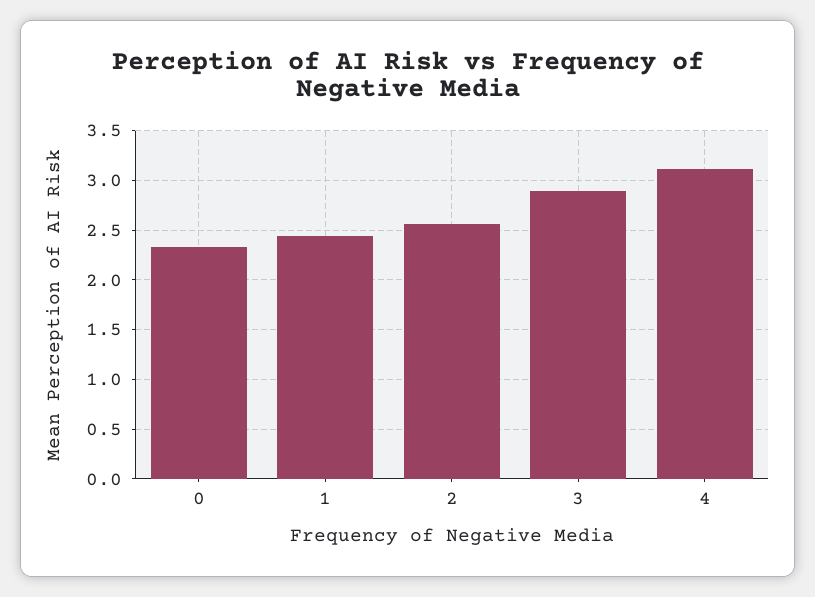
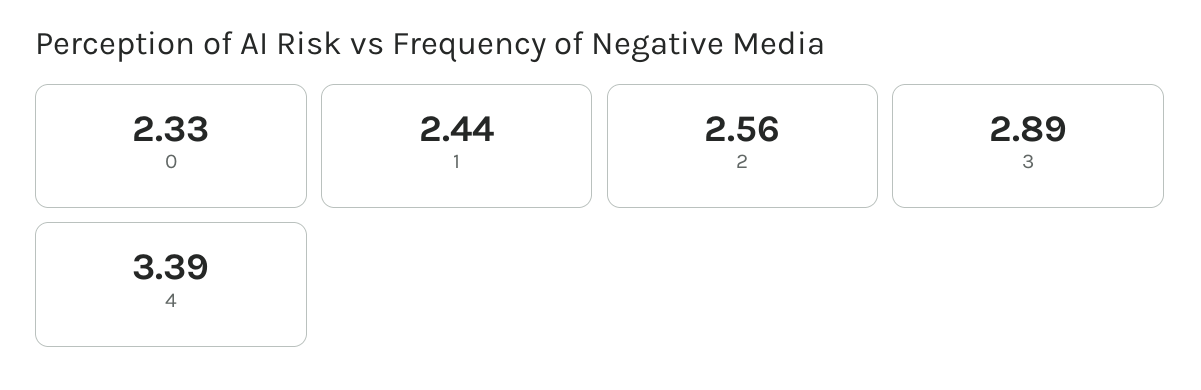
4: 3.1 -> 3.39

